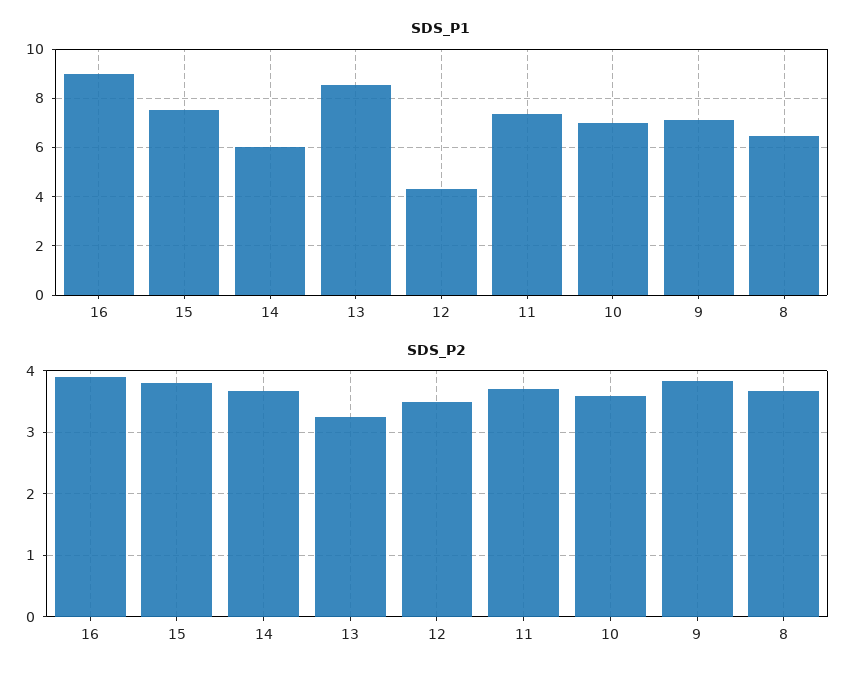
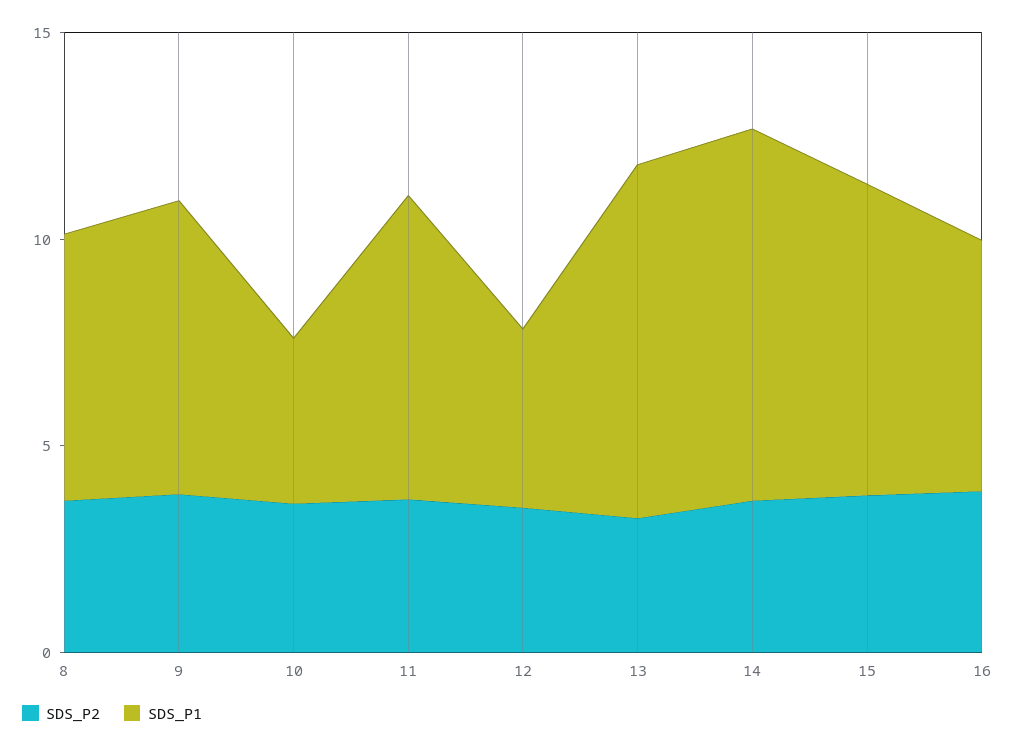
SDS_P1, 16: 9 -> 6
SDS_P1, 14: 6 -> 9
SDS_P1, 10: 7 -> 4

